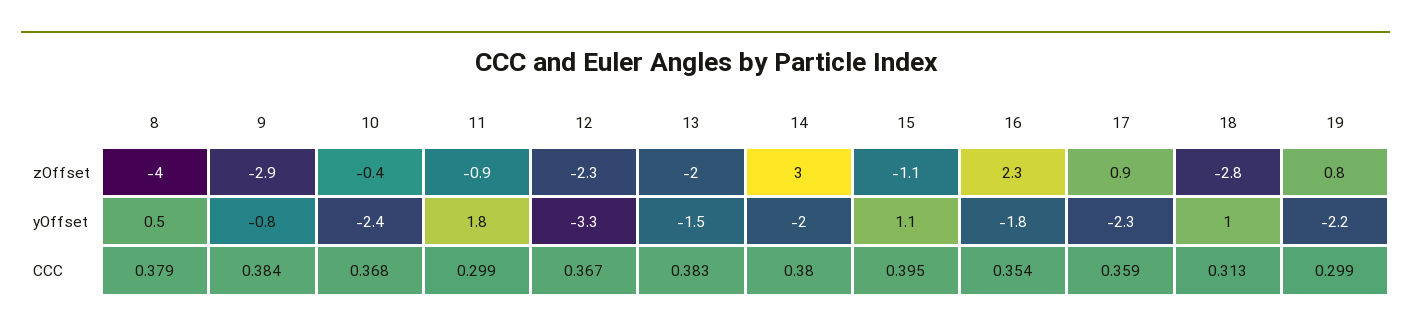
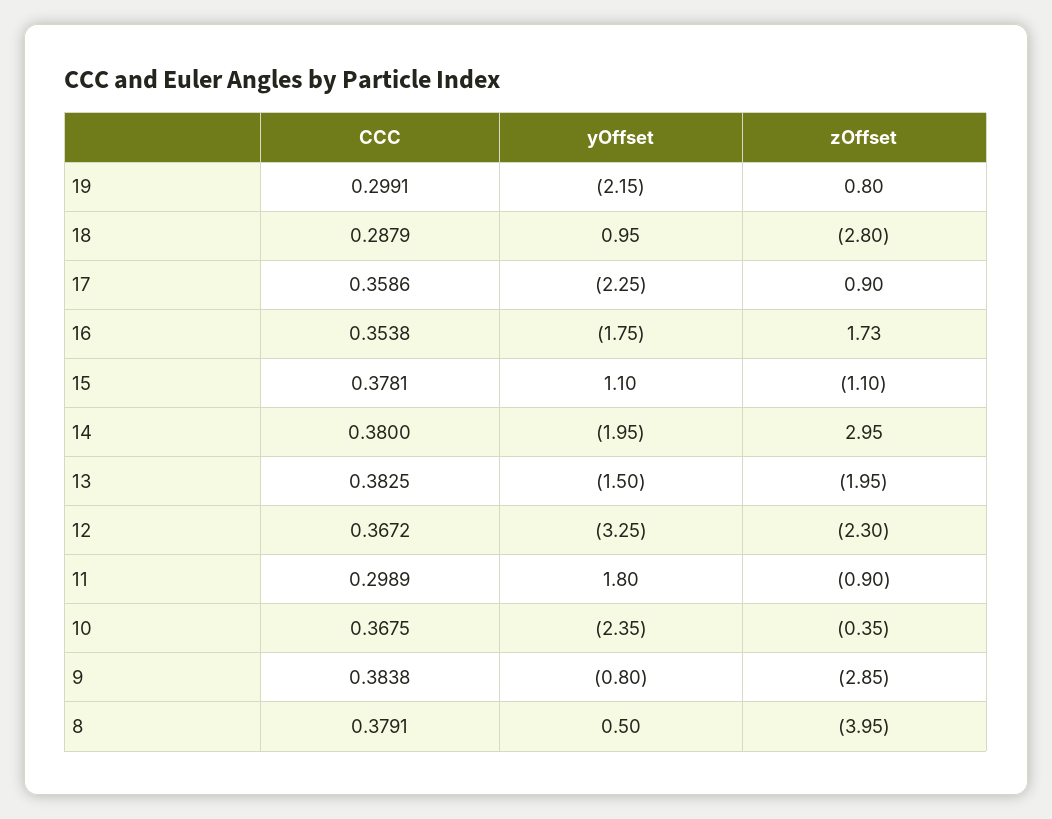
16, zOffset: 2.3 -> 1.73
15, CCC: 0.395 -> 0.3781
18, CCC: 0.313 -> 0.2879

